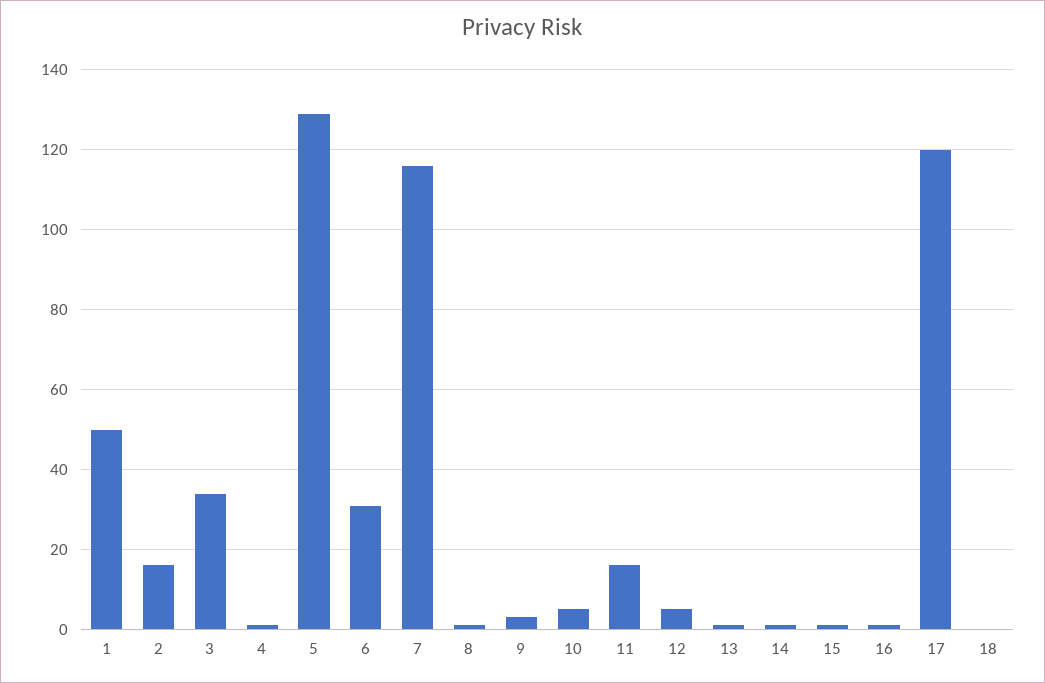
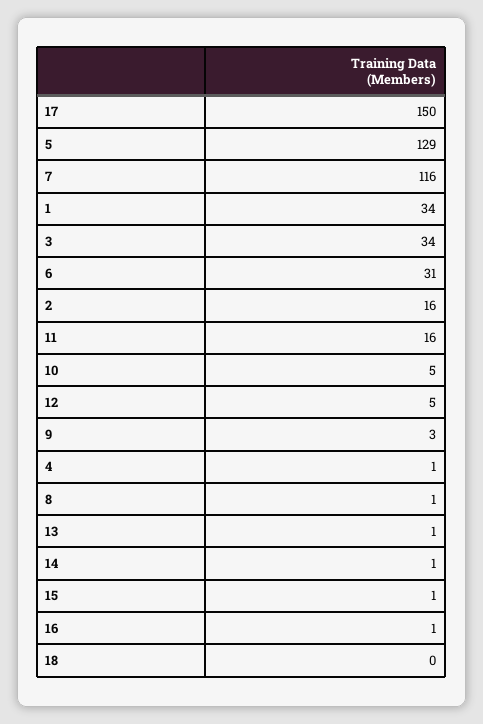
1: 50 -> 34
17: 120 -> 150

